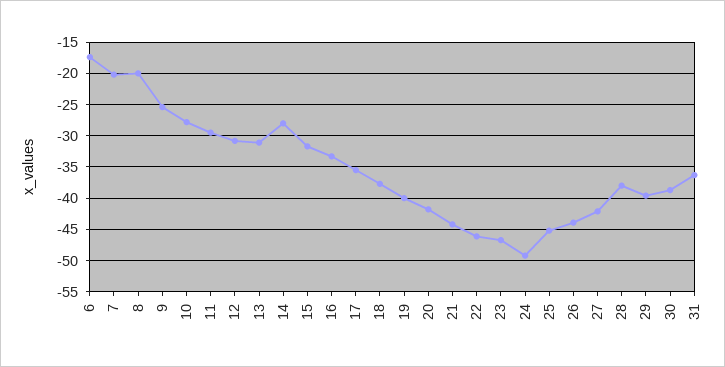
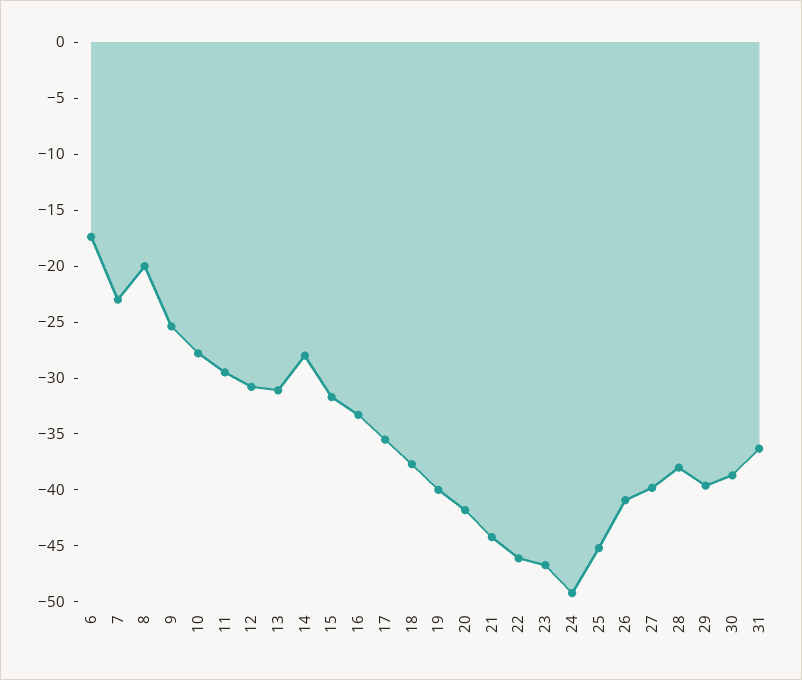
7: -20 -> -23
26: -44 -> -41
27: -42 -> -40

